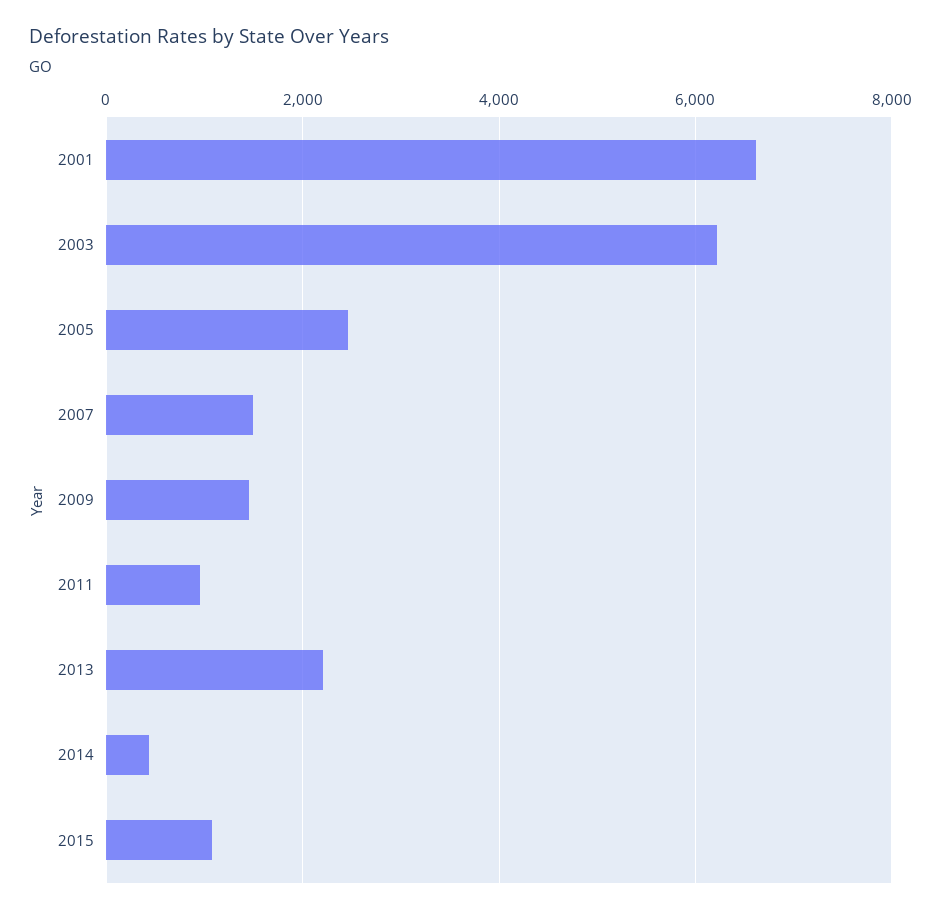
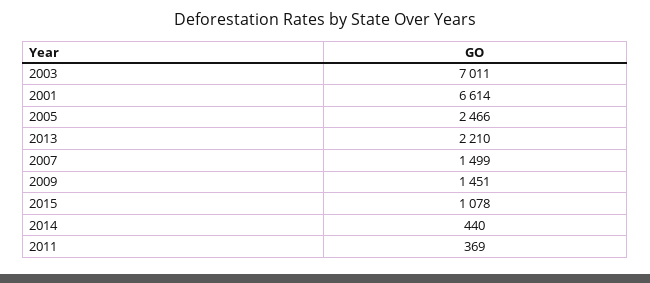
2003: 6200 -> 7011
2011: 1000 -> 369

